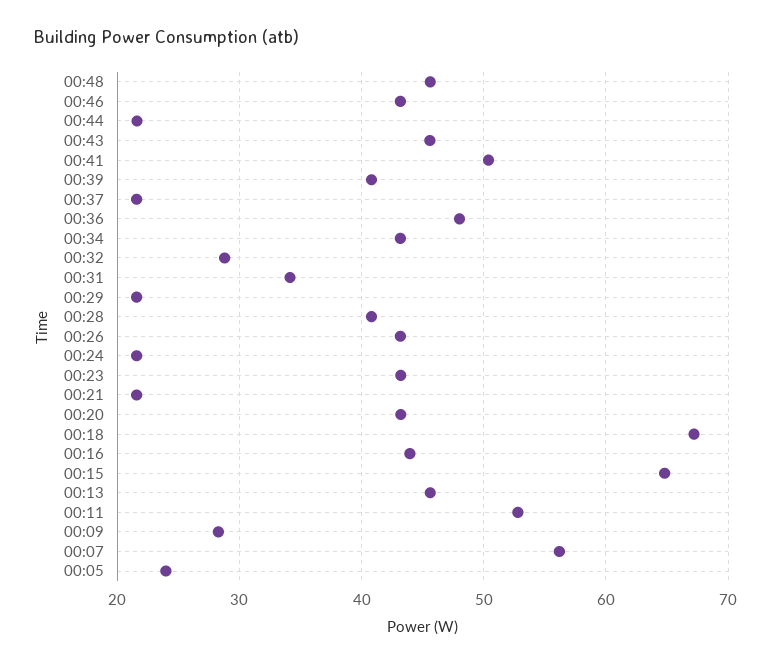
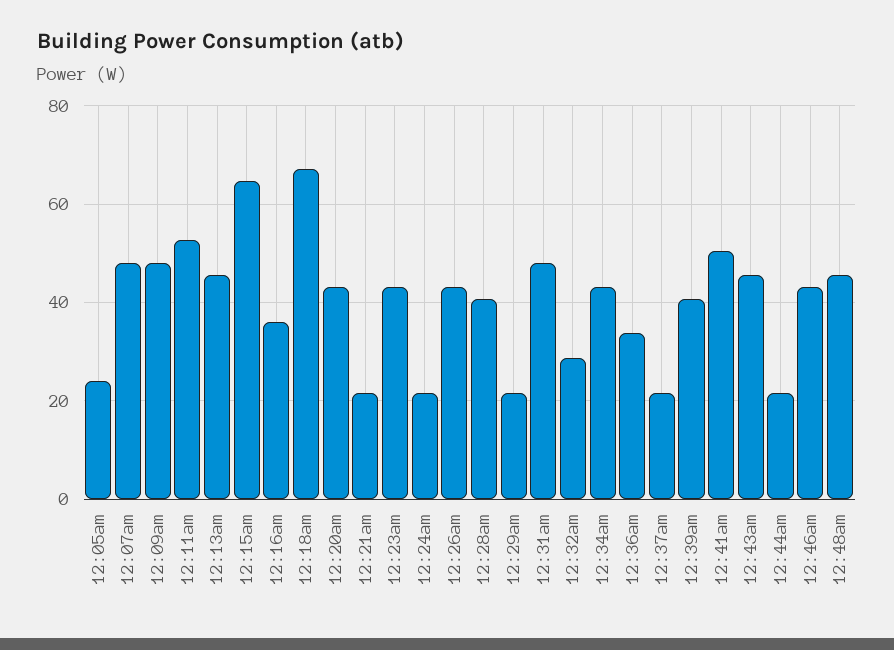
00:36: 48 -> 34
00:31: 34 -> 48
00:16: 44 -> 36
00:09: 28 -> 48
00:07: 56 -> 48

